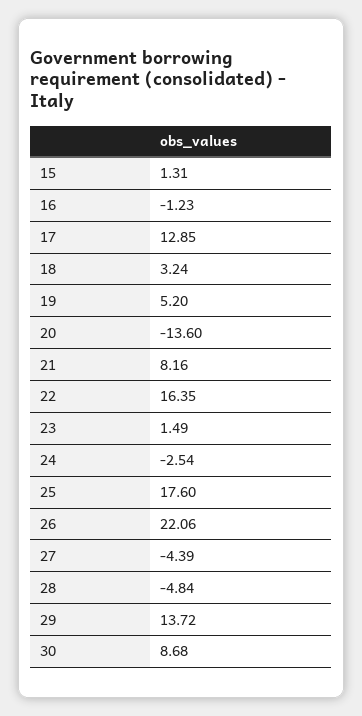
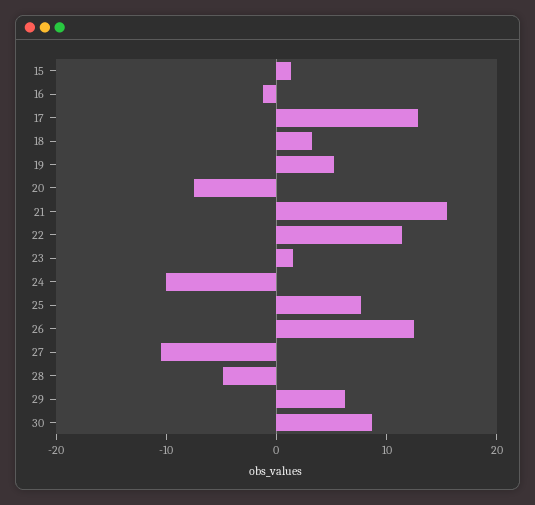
20: -13.6 -> -8
21: 8.16 -> 16
22: 16.35 -> 12
24: -2.54 -> -10
25: 17.6 -> 8
26: 22.06 -> 12
27: -4.39 -> -10
29: 13.72 -> 6

